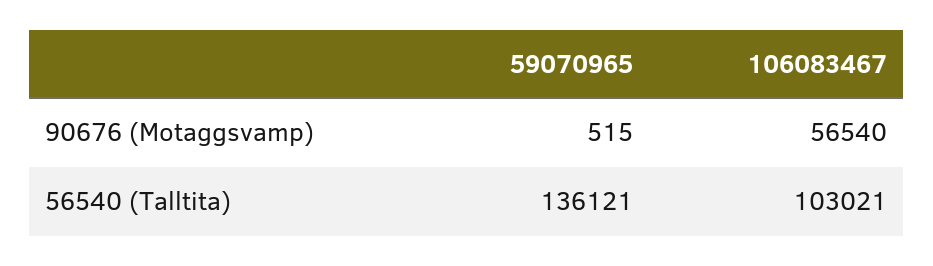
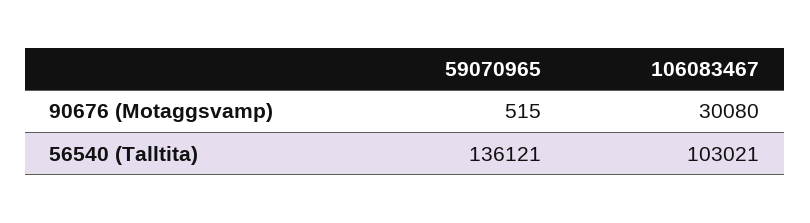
106083467, 90676 (Motaggsvamp): 56540 -> 30080

